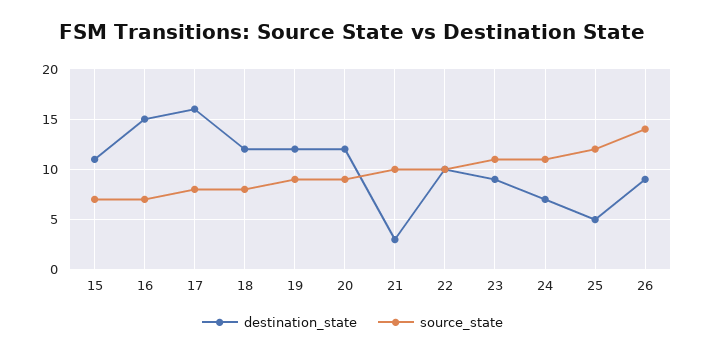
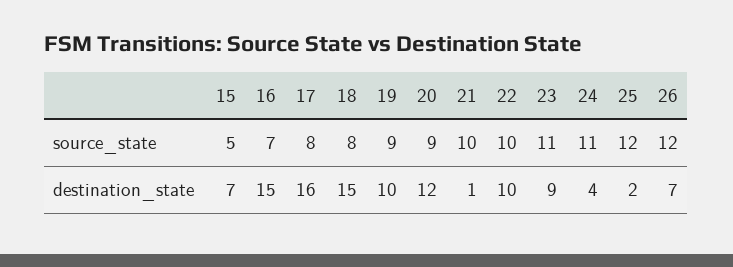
destination_state, 15: 11 -> 7
source_state, 15: 7 -> 5
destination_state, 18: 12 -> 15
destination_state, 19: 12 -> 10
destination_state, 21: 3 -> 1
destination_state, 24: 7 -> 4
destination_state, 25: 5 -> 2
destination_state, 26: 9 -> 7
source_state, 26: 14 -> 12

